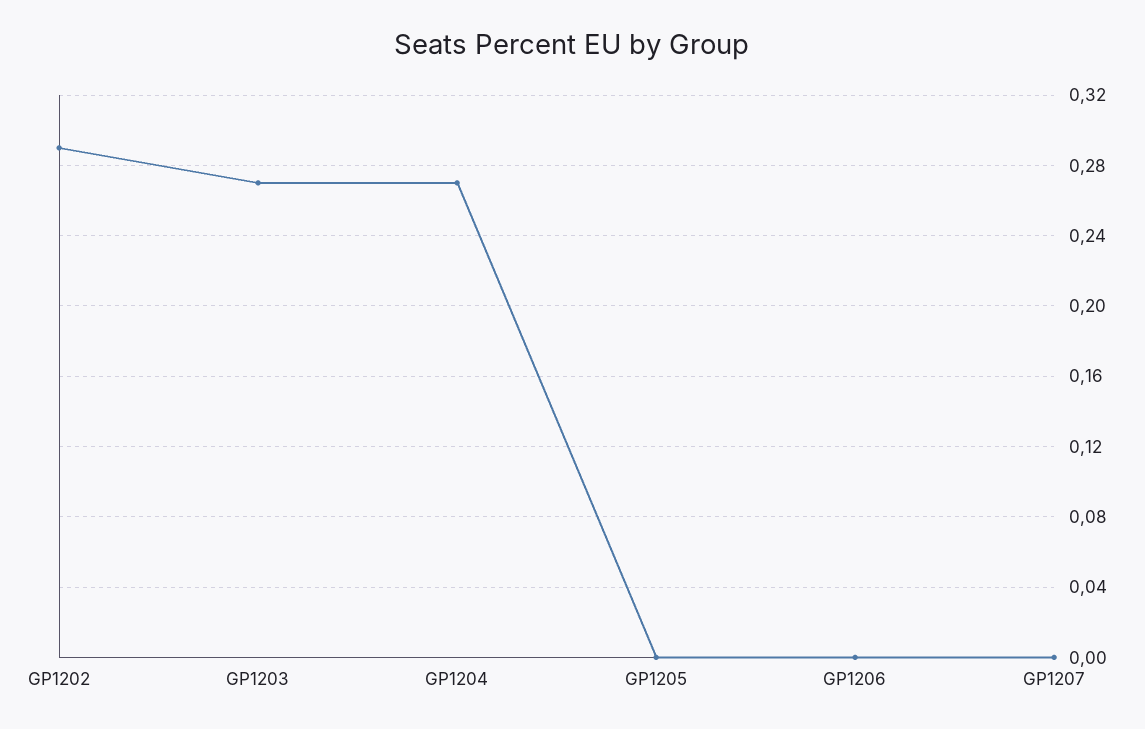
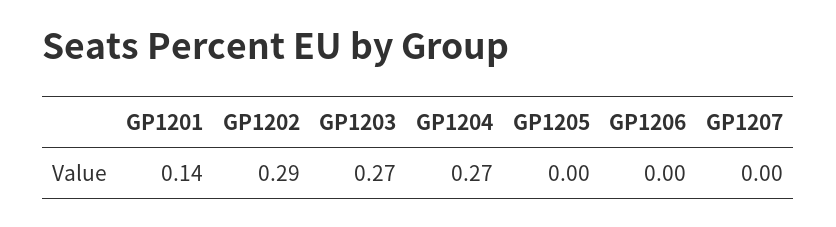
GP1201: none -> 0.14

